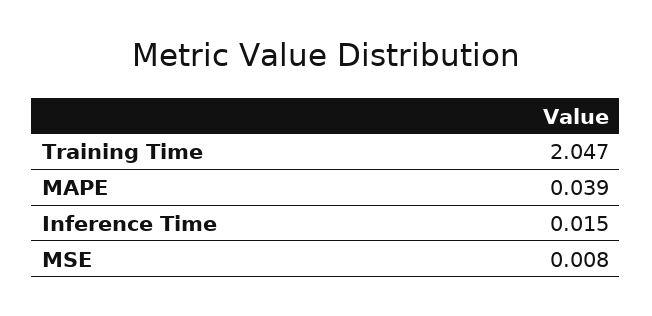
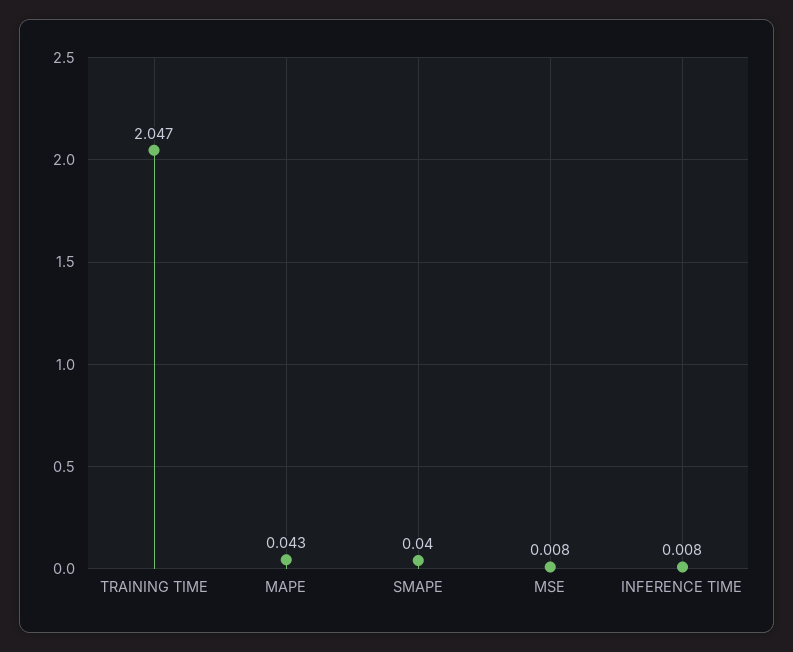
MAPE: 0.039 -> 0.043
Inference Time: 0.015 -> 0.008
SMAPE: none -> 0.04

